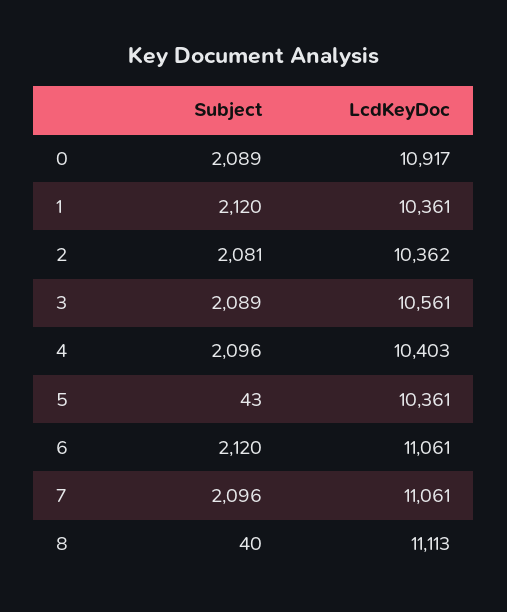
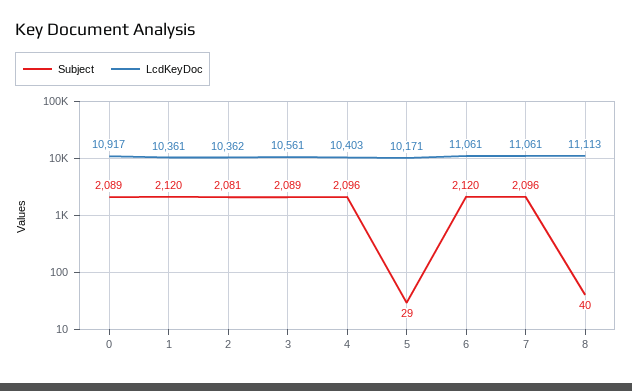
Subject, 5: 43 -> 29
LcdKeyDoc, 5: 10361 -> 10171

